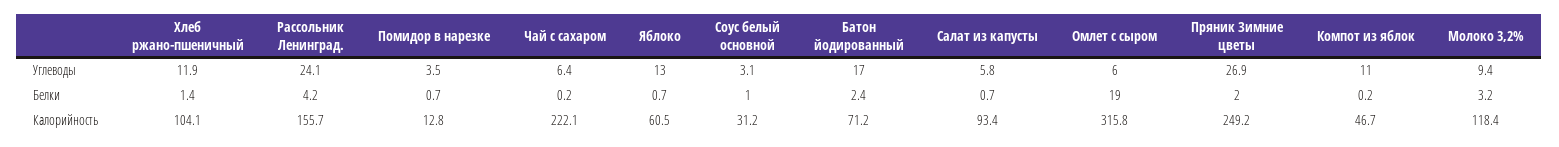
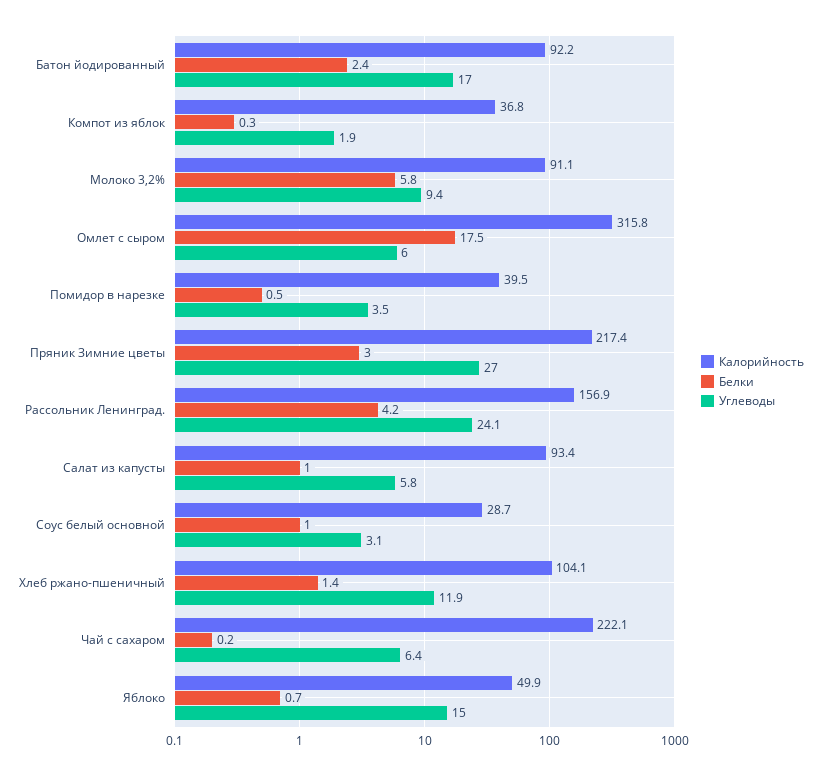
Углеводы, Яблоко: 13 -> 15
Углеводы, Пряник Зимние цветы: 26.9 -> 27
Углеводы, Компот из яблок: 11 -> 1.9
Белки, Помидор в нарезке: 0.7 -> 0.5
Белки, Салат из капусты: 0.7 -> 1
Белки, Омлет с сыром: 19 -> 17.5
Белки, Пряник Зимние цветы: 2 -> 3
Белки, Компот из яблок: 0.2 -> 0.3
Белки, Молоко 3,2%: 3.2 -> 5.8
Калорийность, Рассольник Ленинград.: 155.7 -> 156.9
Калорийность, Помидор в нарезке: 12.8 -> 39.5
Калорийность, Яблоко: 60.5 -> 49.9
Калорийность, Соус белый основной: 31.2 -> 28.7
Калорийность, Батон йодированный: 71.2 -> 92.2
Калорийность, Пряник Зимние цветы: 249.2 -> 217.4
Калорийность, Компот из яблок: 46.7 -> 36.8
Калорийность, Молоко 3,2%: 118.4 -> 91.1

